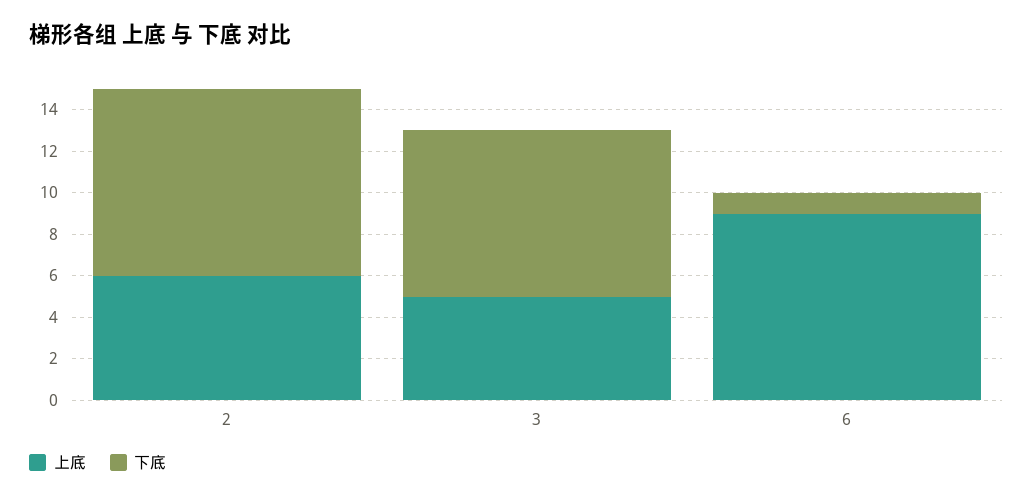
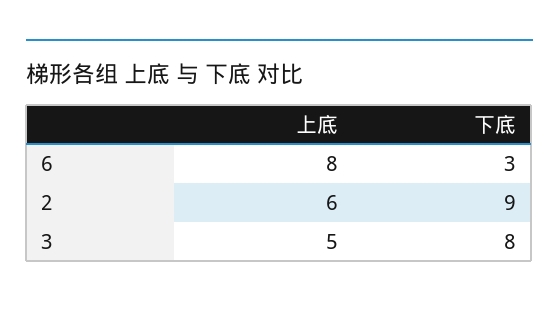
上底, 6: 9 -> 8
下底, 6: 1 -> 3

